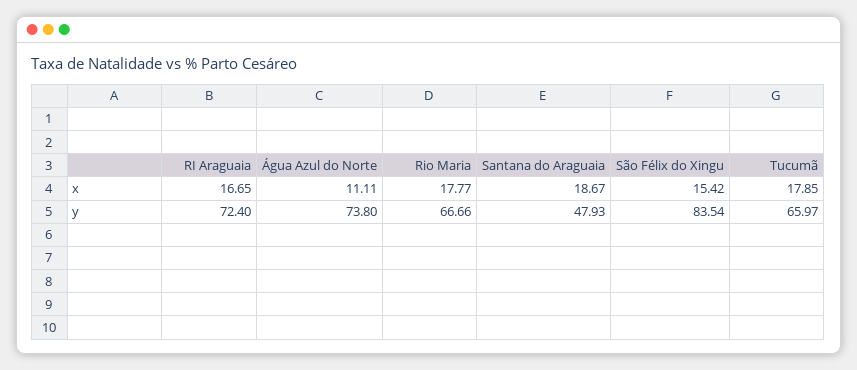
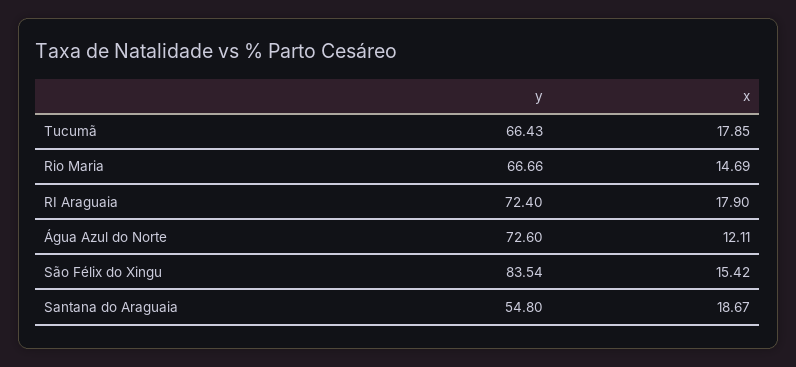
RI Araguaia, x: 16.65 -> 17.9
Água Azul do Norte, x: 11.11 -> 12.11
Rio Maria, x: 17.77 -> 14.69
Água Azul do Norte, y: 73.8 -> 72.6
Santana do Araguaia, y: 47.93 -> 54.8
Tucumã, y: 65.97 -> 66.43

